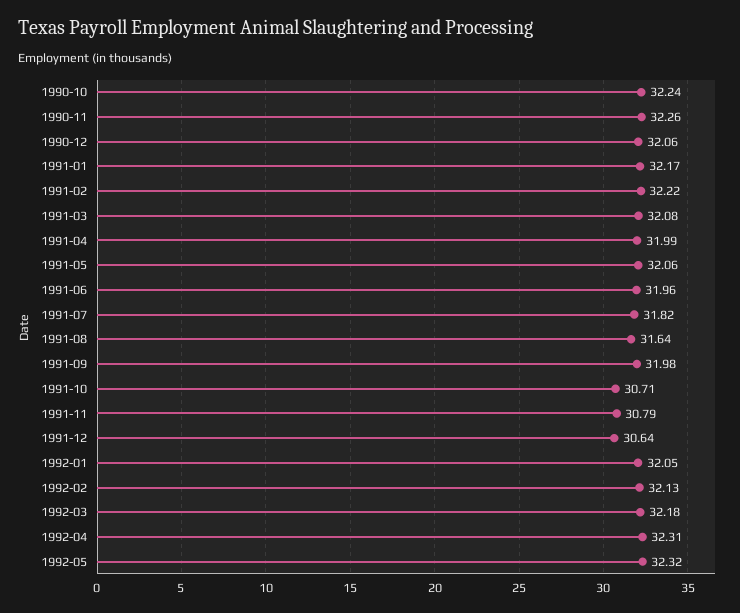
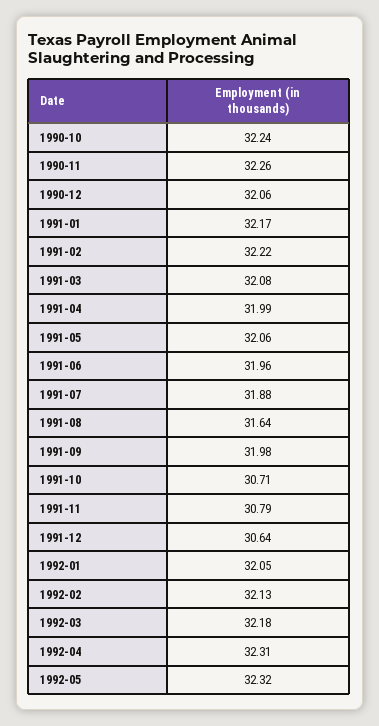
1991-07: 31.82 -> 31.88

